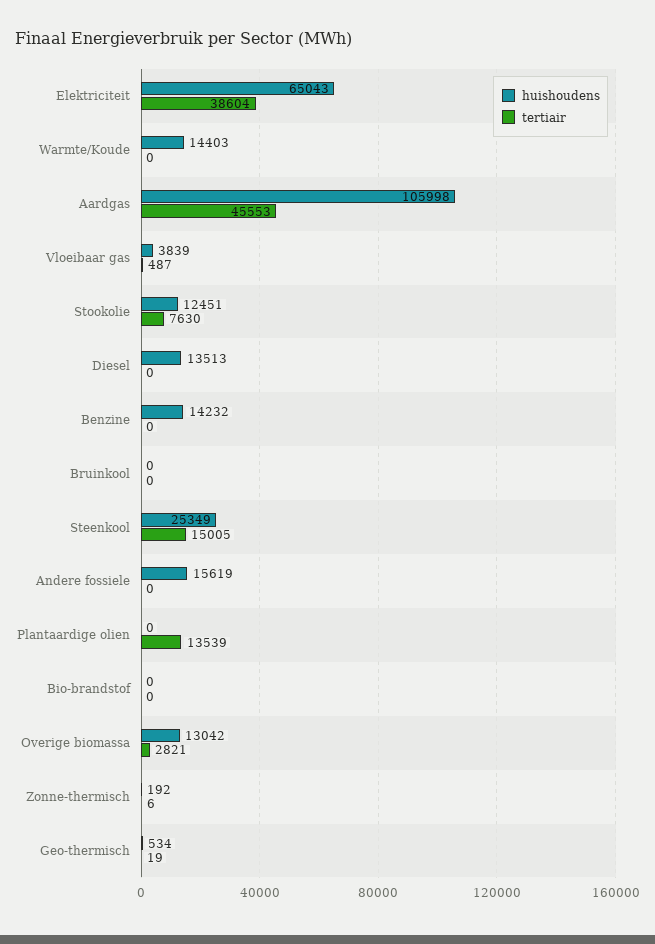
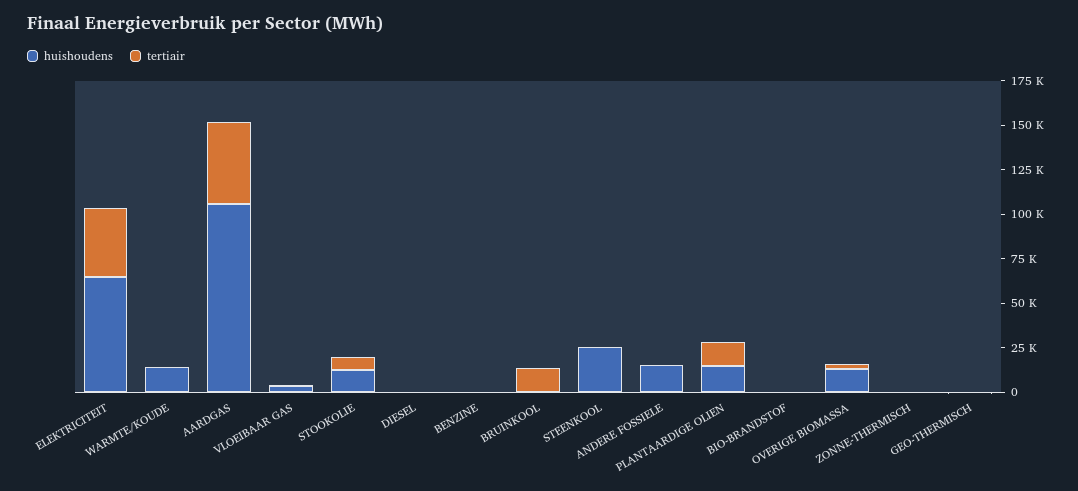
huishoudens, Diesel: 13513 -> 0
huishoudens, Benzine: 14232 -> 0
tertiair, Bruinkool: 0 -> 15000
tertiair, Steenkool: 15005 -> 0
huishoudens, Plantaardige olien: 0 -> 15000

